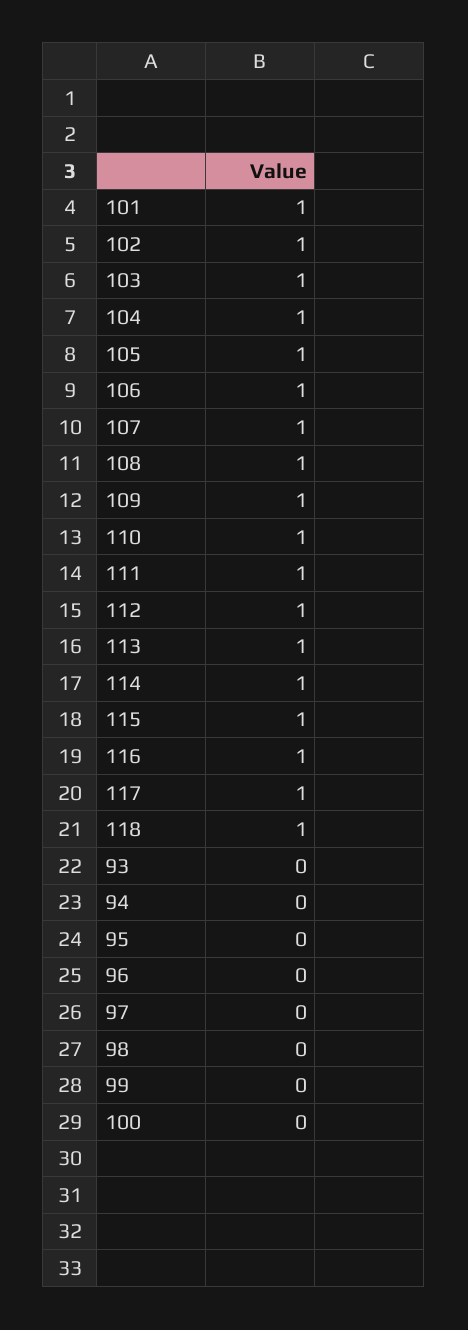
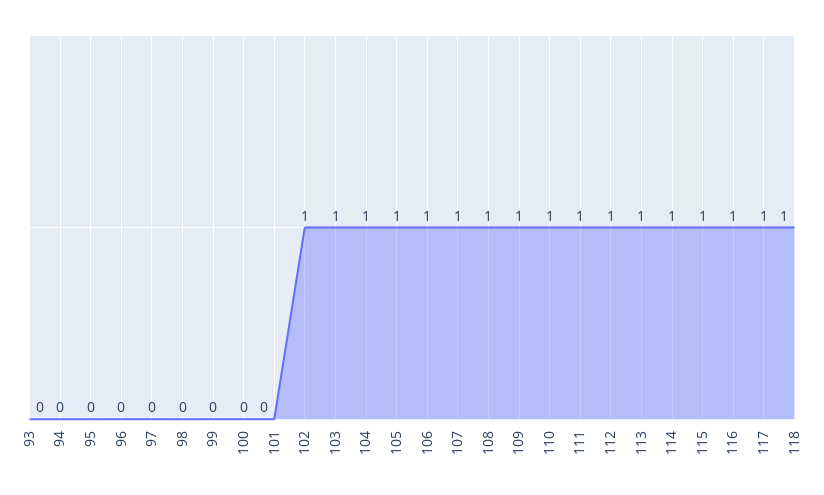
101: 1 -> 0

